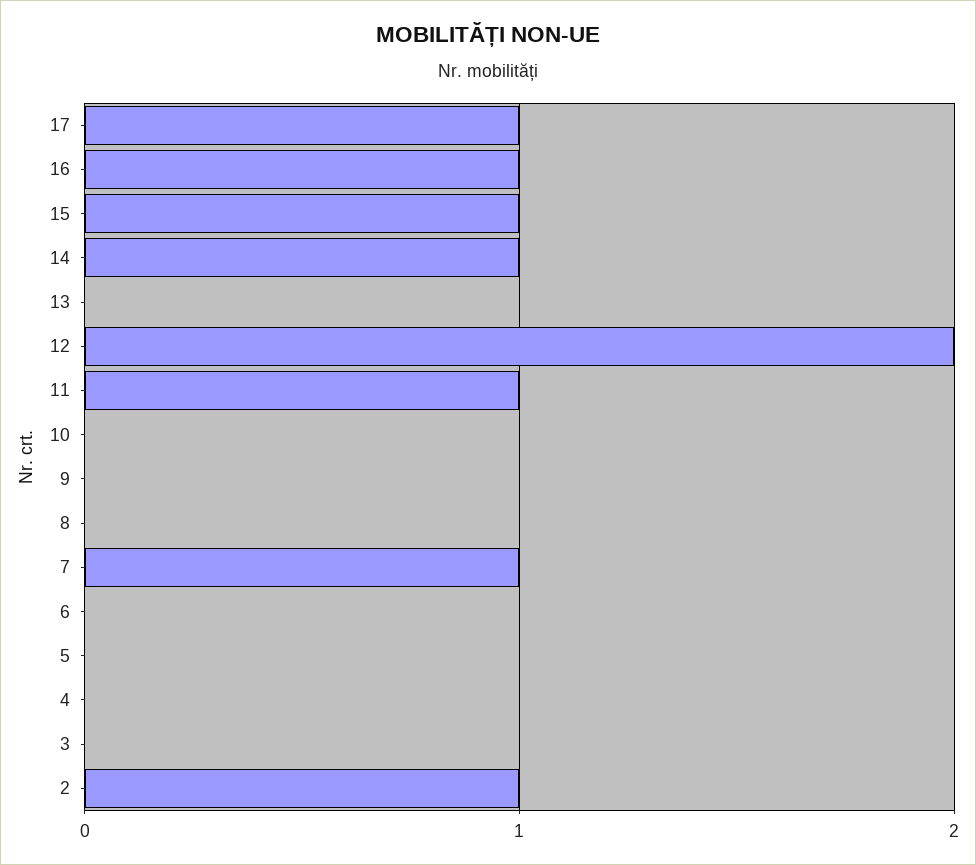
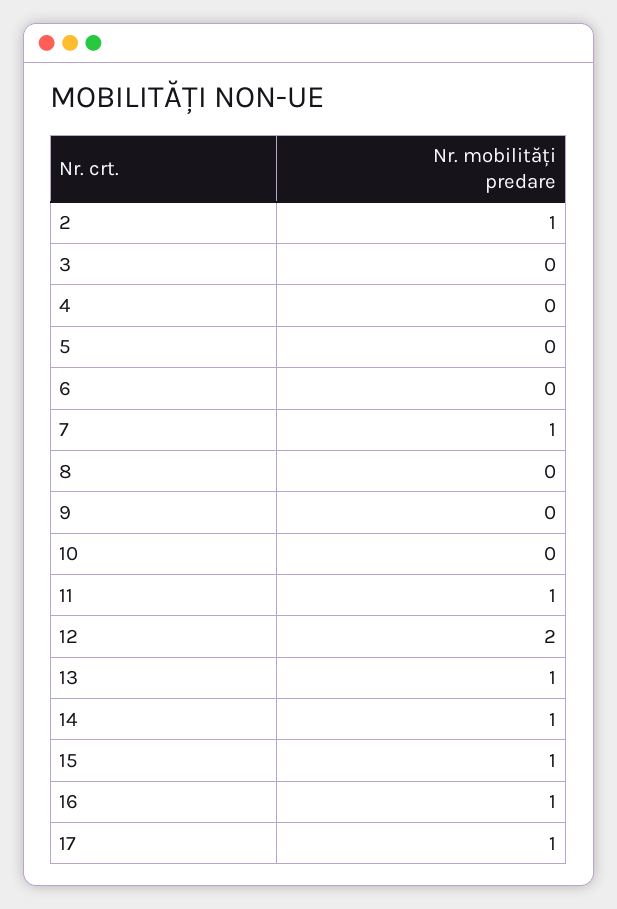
13: 0 -> 1

